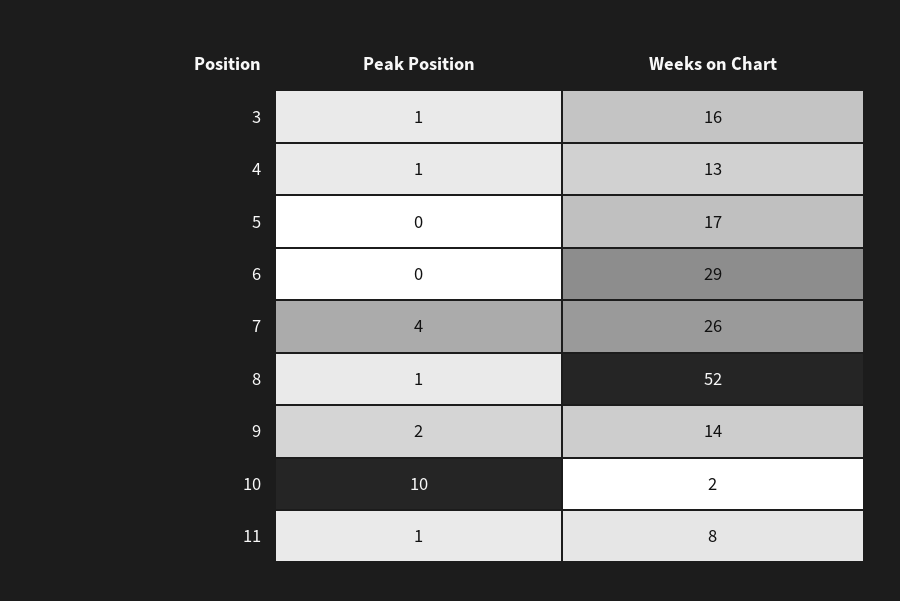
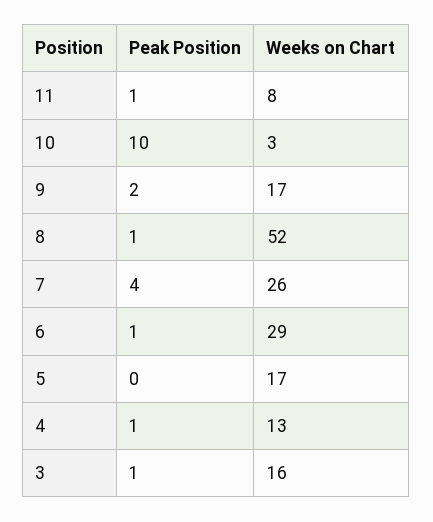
Peak Position, 6: 0 -> 1
Weeks on Chart, 9: 14 -> 17
Weeks on Chart, 10: 2 -> 3

